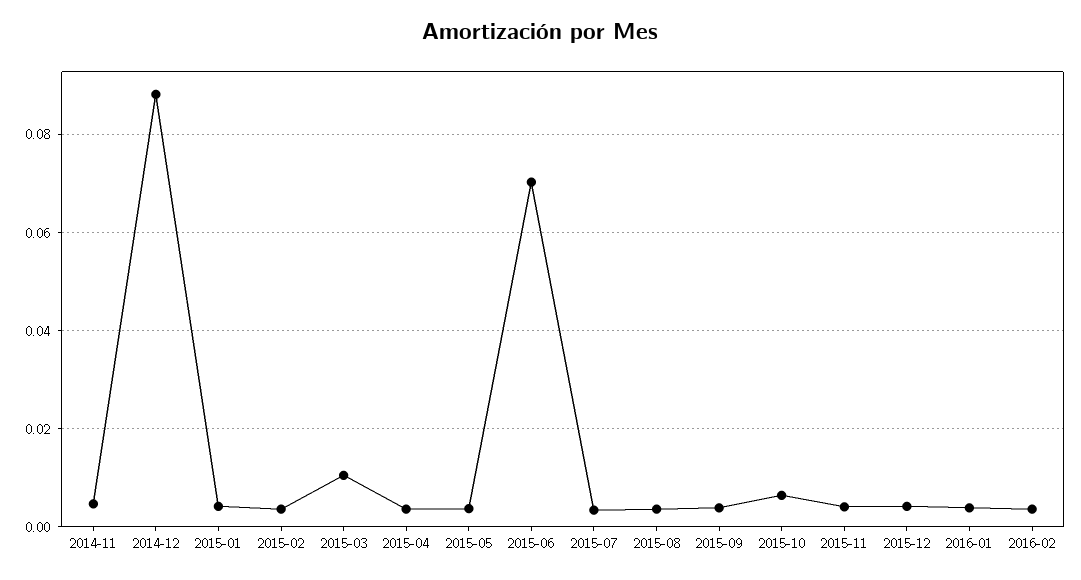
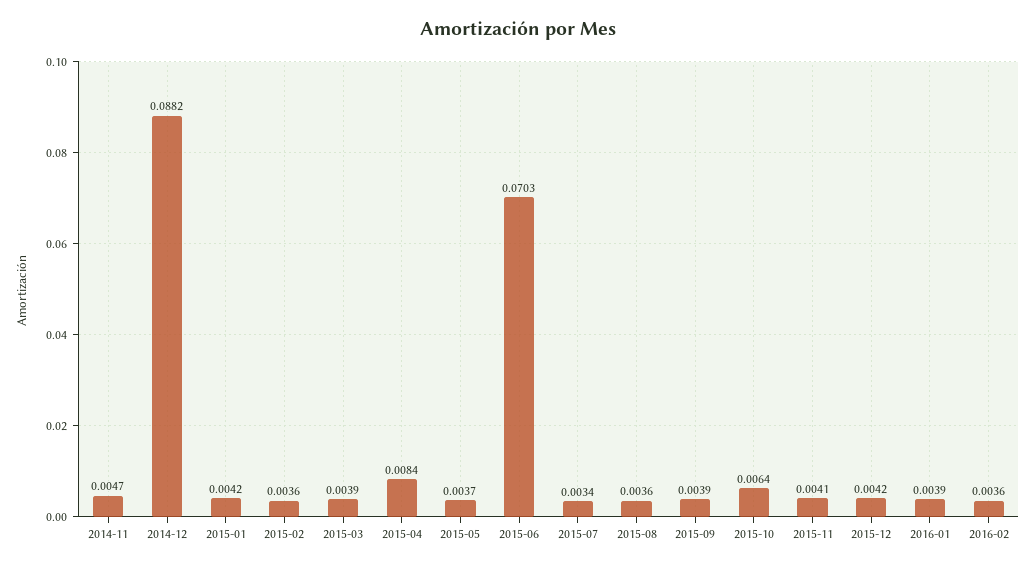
2015-03: 0.01 -> 0.0039
2015-04: 0.004 -> 0.0084

